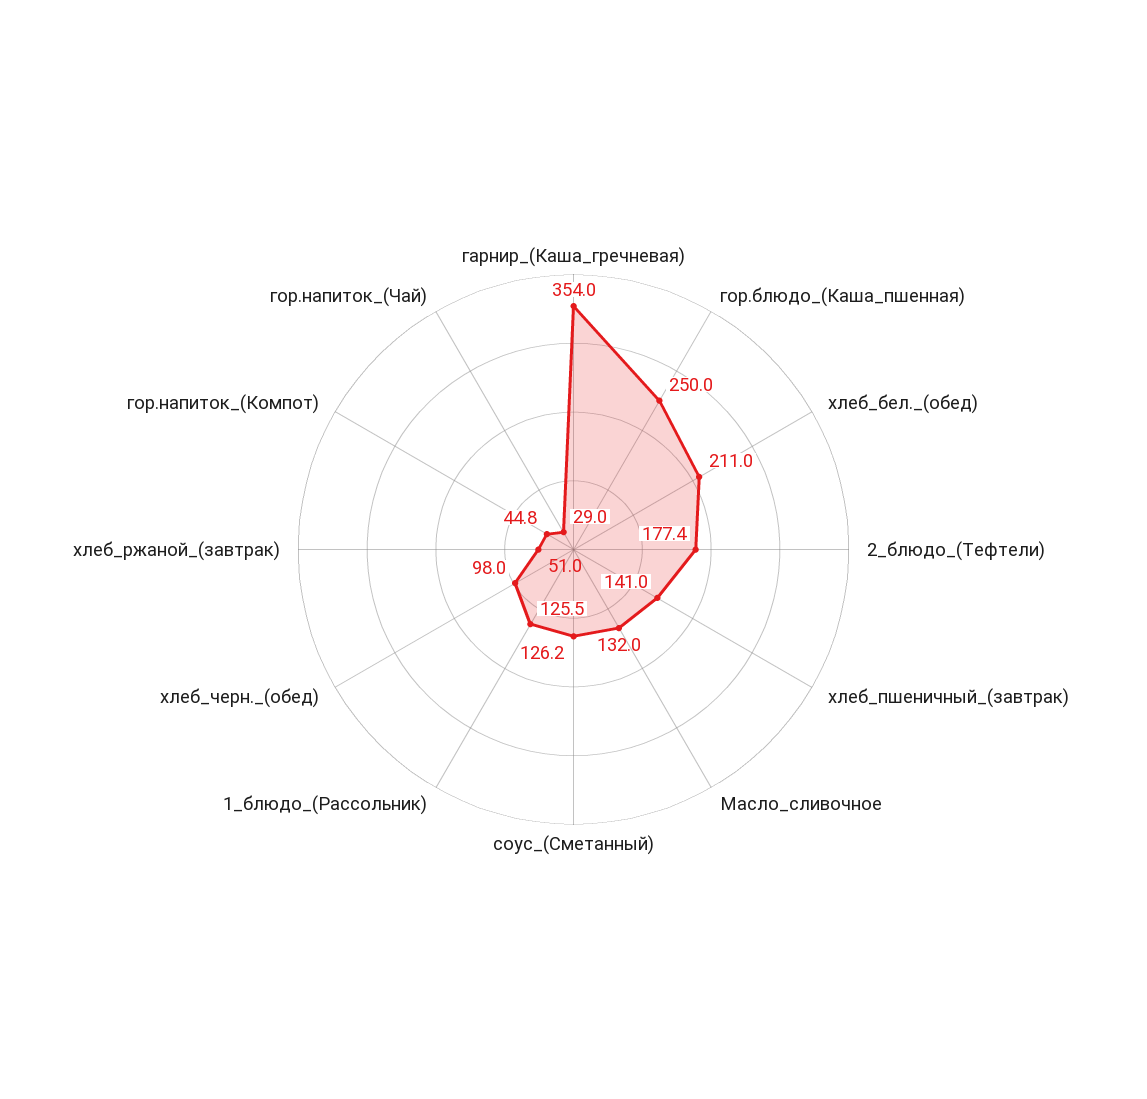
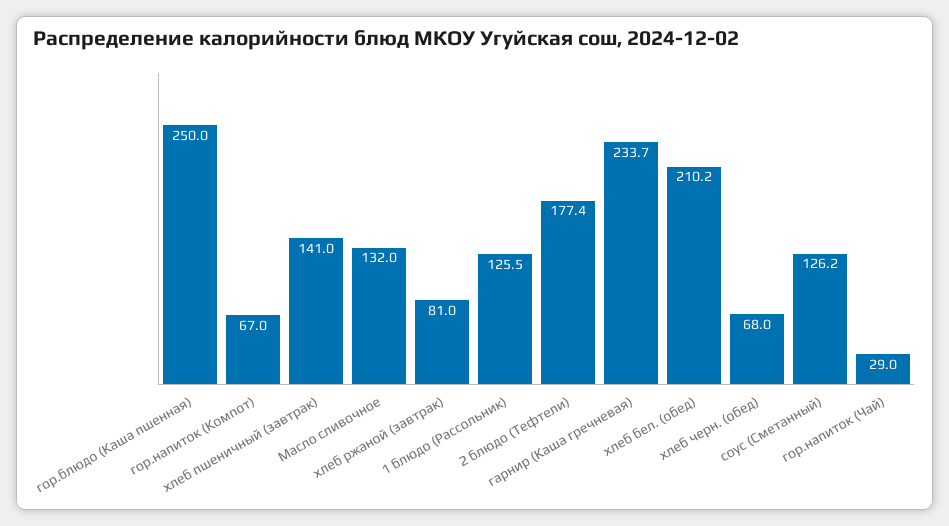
гарнир_(Каша_гречневая): 354 -> 233.7
хлеб_бел._(обед): 211 -> 210.2
хлеб_черн._(обед): 98 -> 68
хлеб_ржаной_(завтрак): 51 -> 81
гор.напиток_(Компот): 44.8 -> 67

